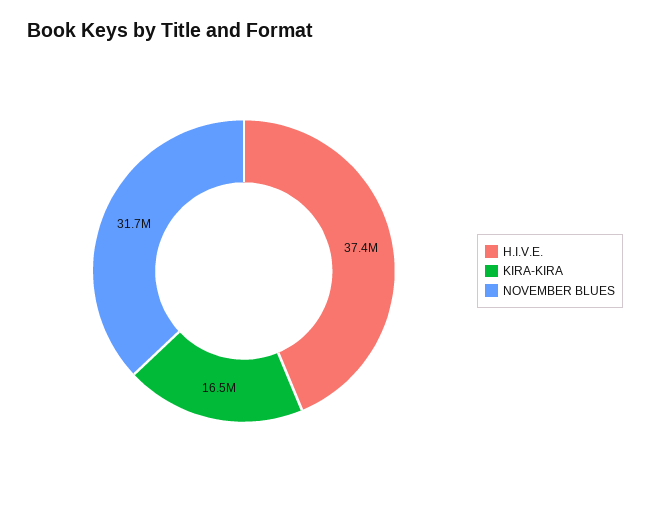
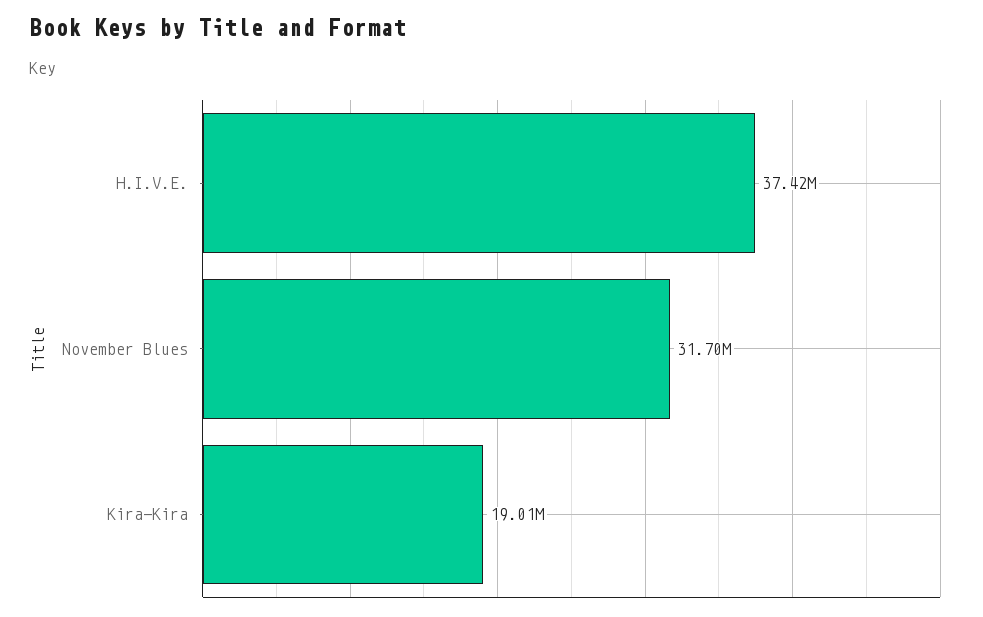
KIRA-KIRA: 16500000 -> 19010000

